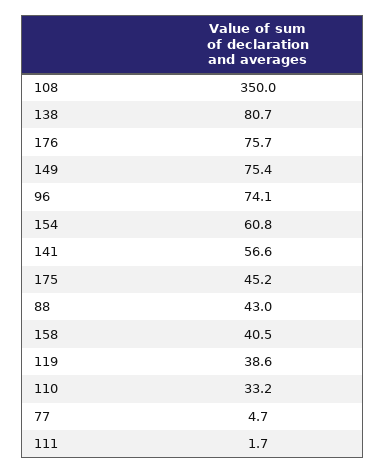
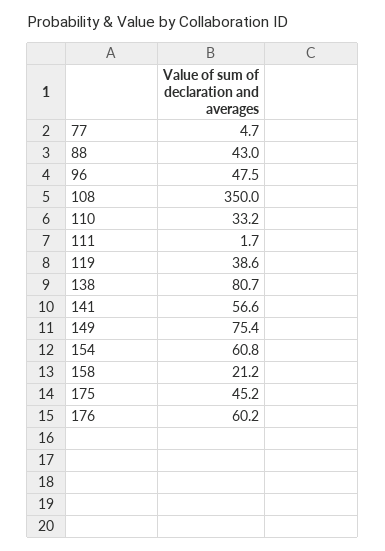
176: 75.7 -> 60.2
96: 74.1 -> 47.5
158: 40.5 -> 21.2

